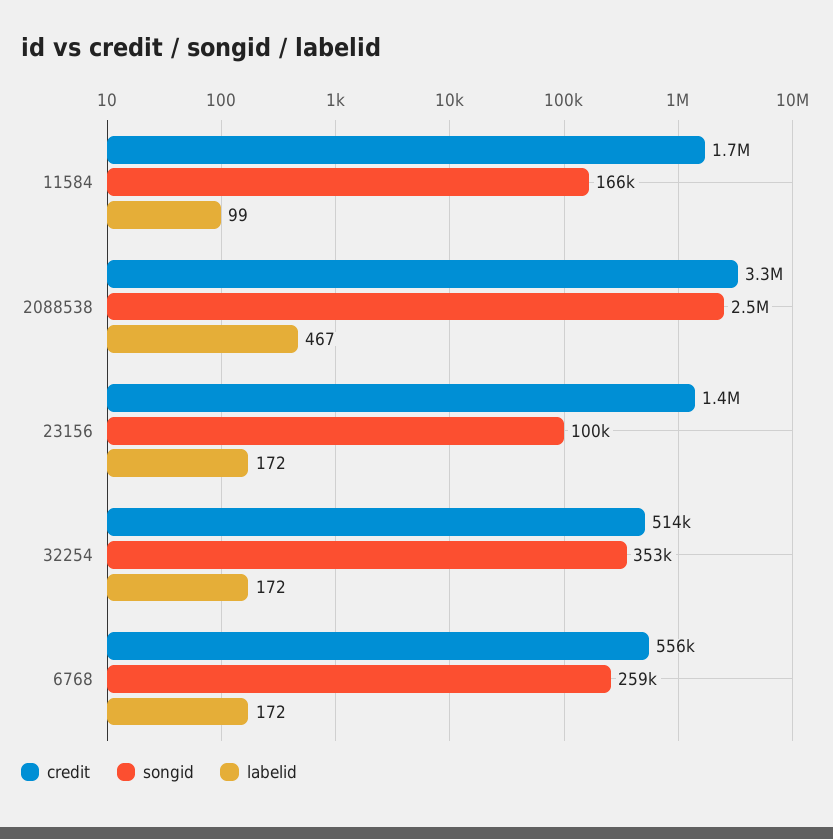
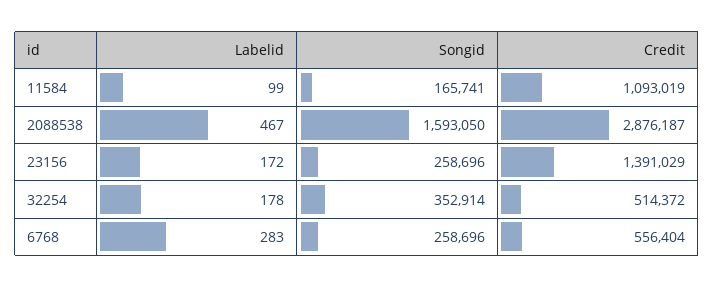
credit, 11584: 1700000 -> 1093019
credit, 2088538: 3300000 -> 2876187
songid, 2088538: 2500000 -> 1593050
songid, 23156: 100000 -> 258696
labelid, 32254: 172 -> 178
labelid, 6768: 172 -> 283

